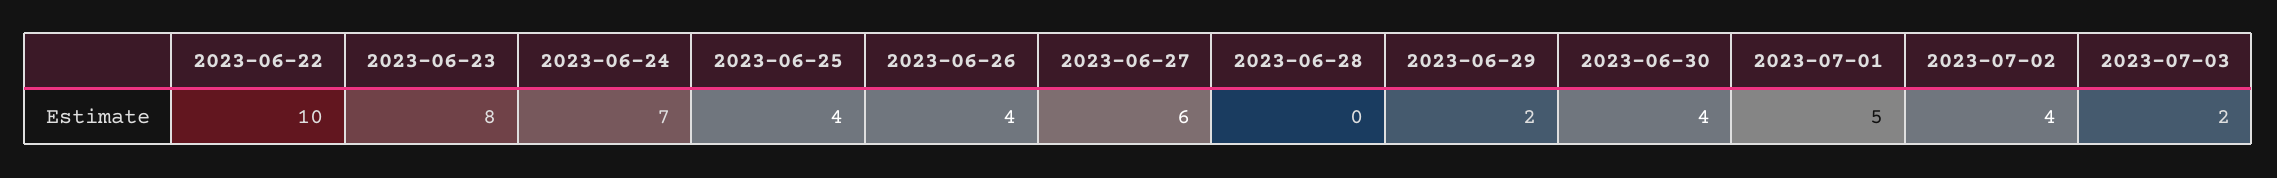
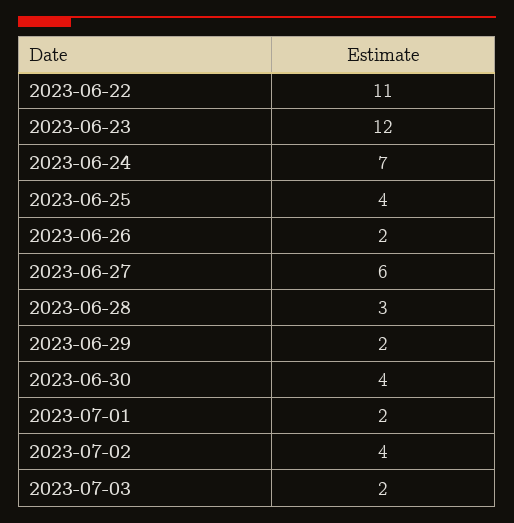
2023-06-22: 10 -> 11
2023-06-23: 8 -> 12
2023-06-26: 4 -> 2
2023-06-28: 0 -> 3
2023-07-01: 5 -> 2

